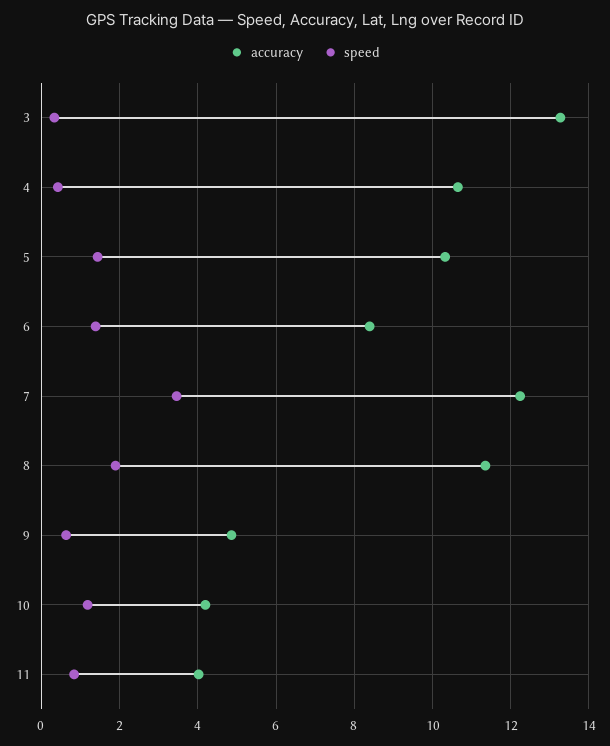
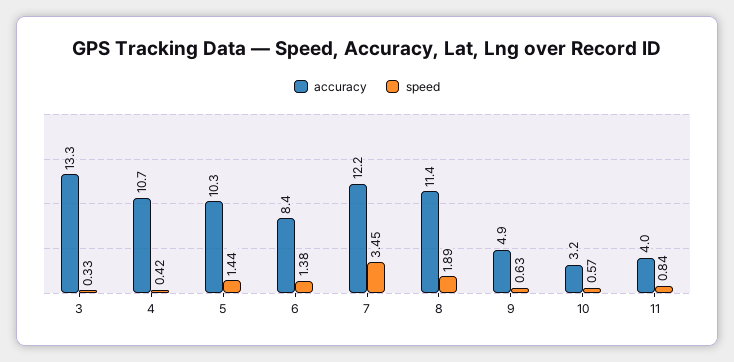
accuracy, 10: 4.2 -> 3.2
speed, 10: 1.2 -> 0.57

